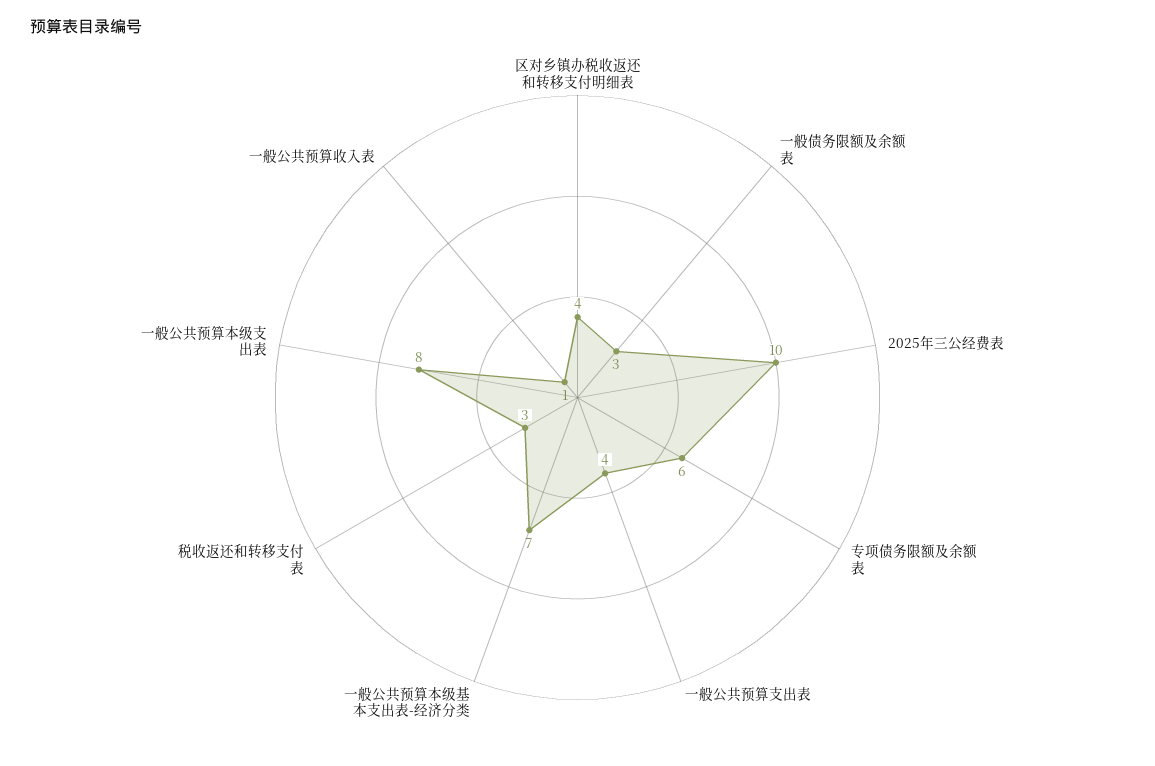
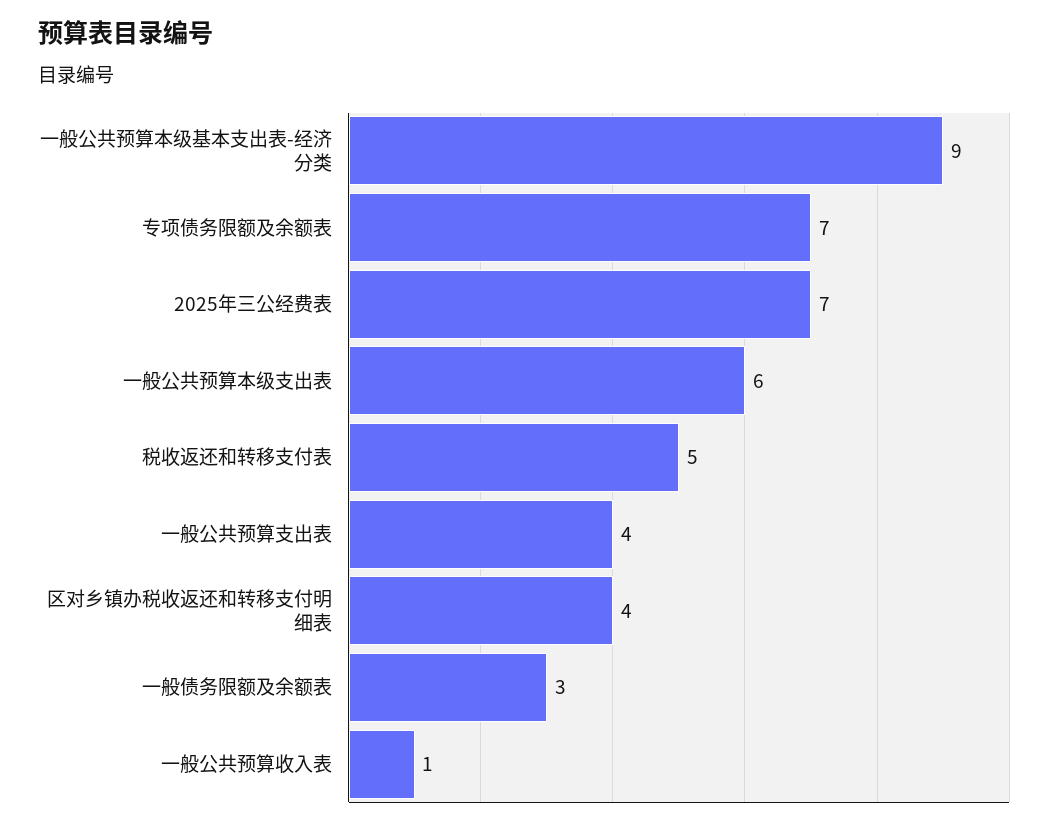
2025年三公经费表: 10 -> 7
专项债务限额及余额表: 6 -> 7
一般公共预算本级基本支出表-经济分类: 7 -> 9
税收返还和转移支付表: 3 -> 5
一般公共预算本级支出表: 8 -> 6

